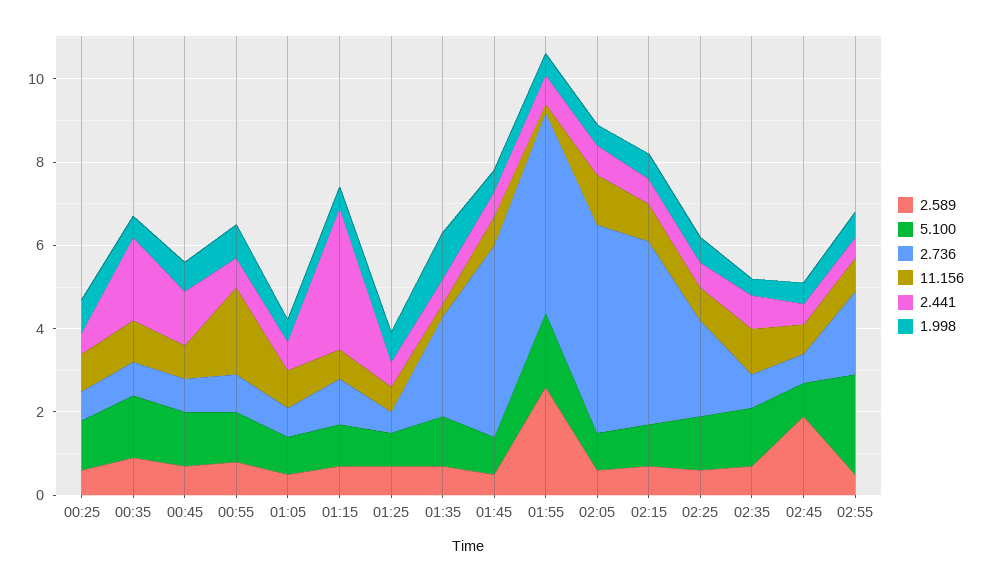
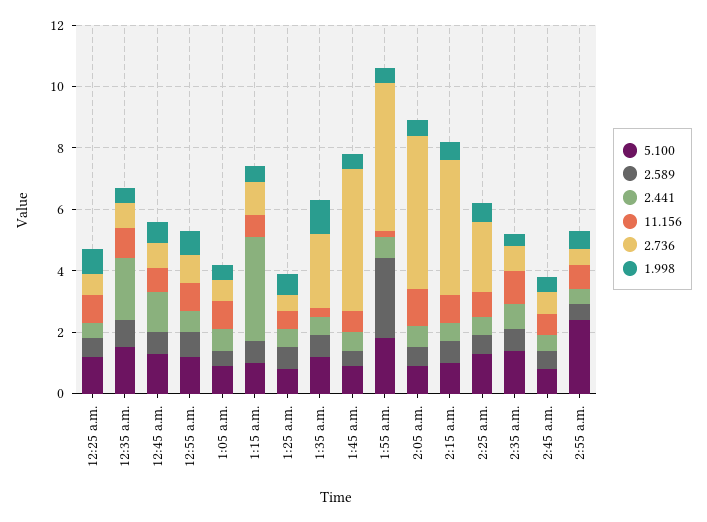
11.156, 00:55: 2 -> 1
2.589, 02:45: 2 -> 0.5
2.736, 02:55: 2 -> 0.5

